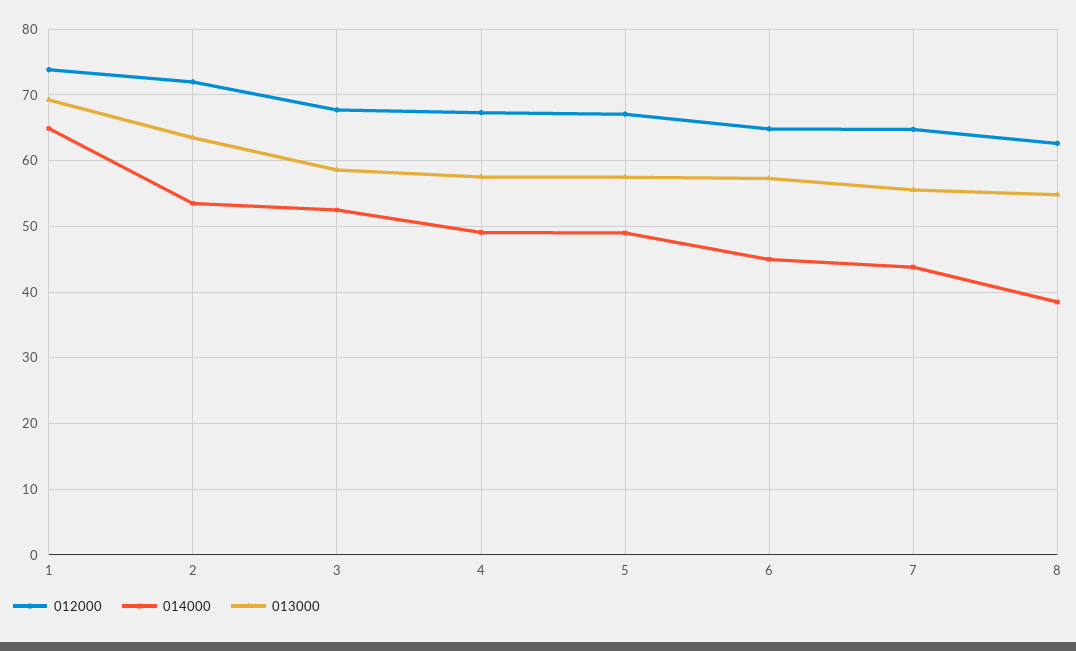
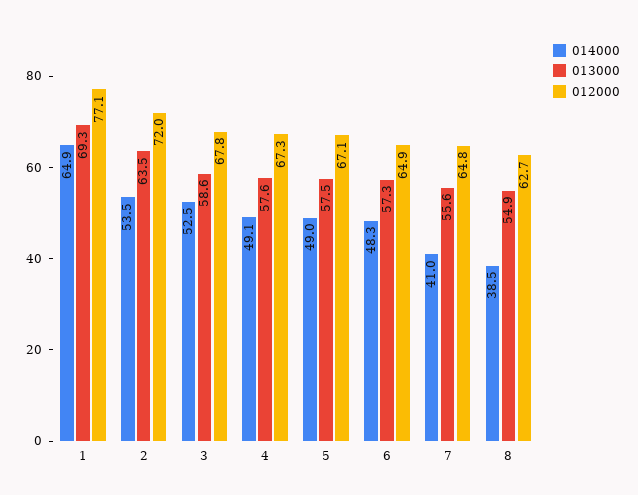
012000, 1: 74 -> 77.1
014000, 6: 45 -> 48.3
014000, 7: 44 -> 41

